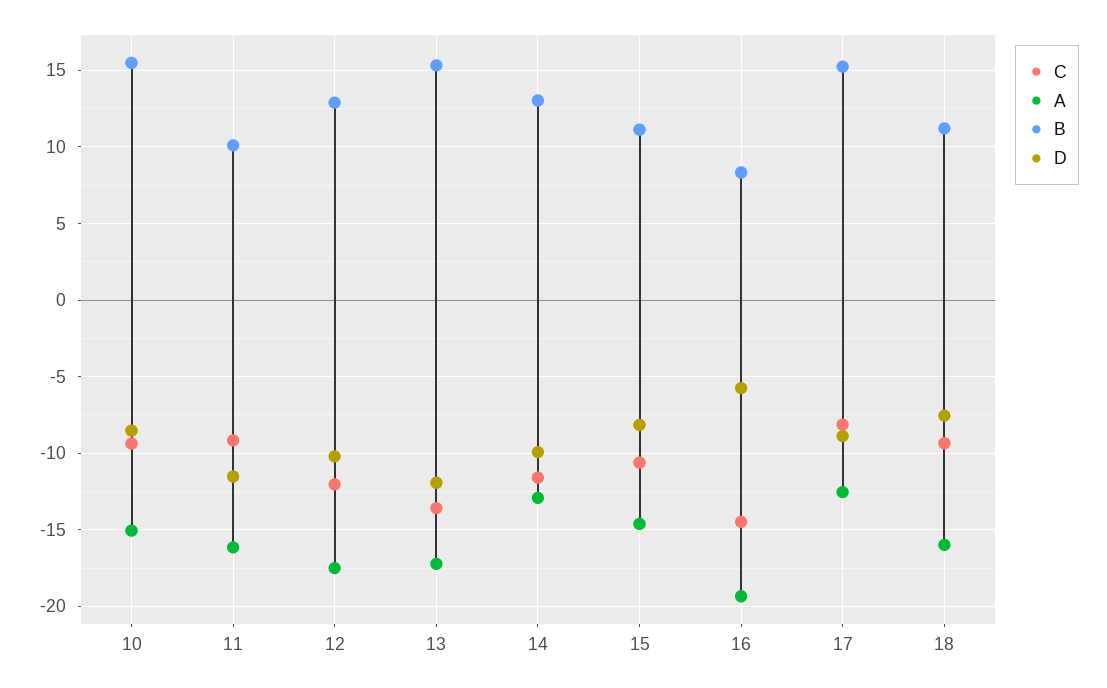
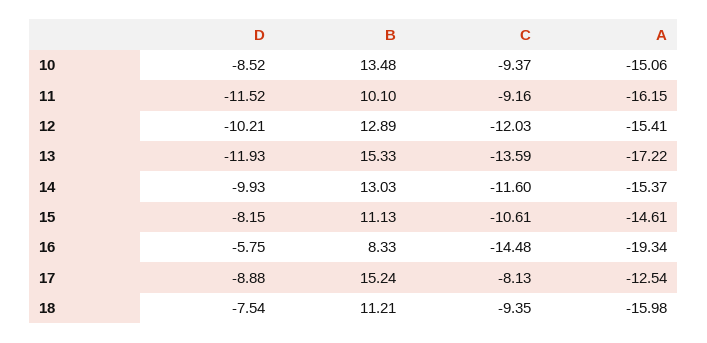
B, 10: 15.5 -> 13.48
A, 12: -17.5 -> -15.41
A, 14: -13 -> -15.37

